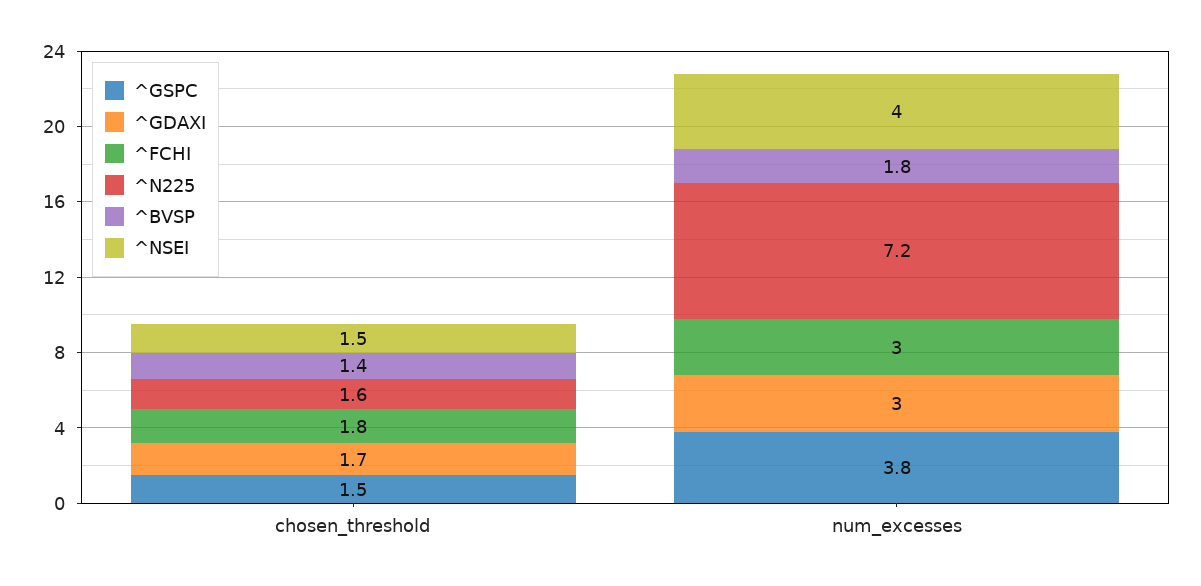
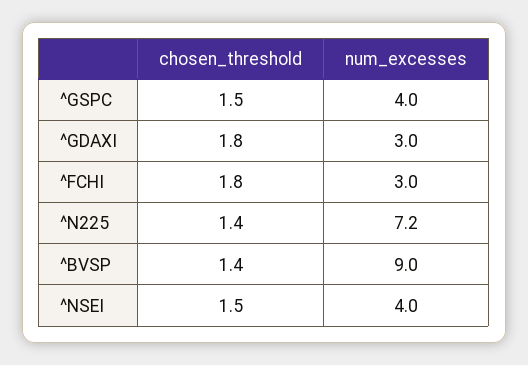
^GDAXI, chosen_threshold: 1.7 -> 1.8
^N225, chosen_threshold: 1.6 -> 1.4
^GSPC, num_excesses: 3.8 -> 4
^BVSP, num_excesses: 1.8 -> 9

